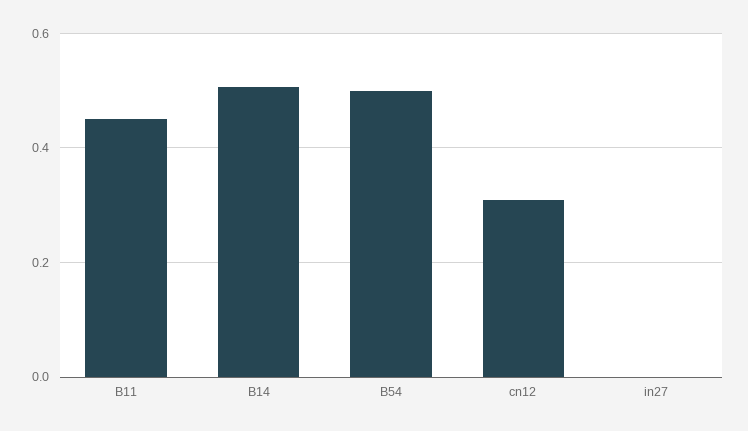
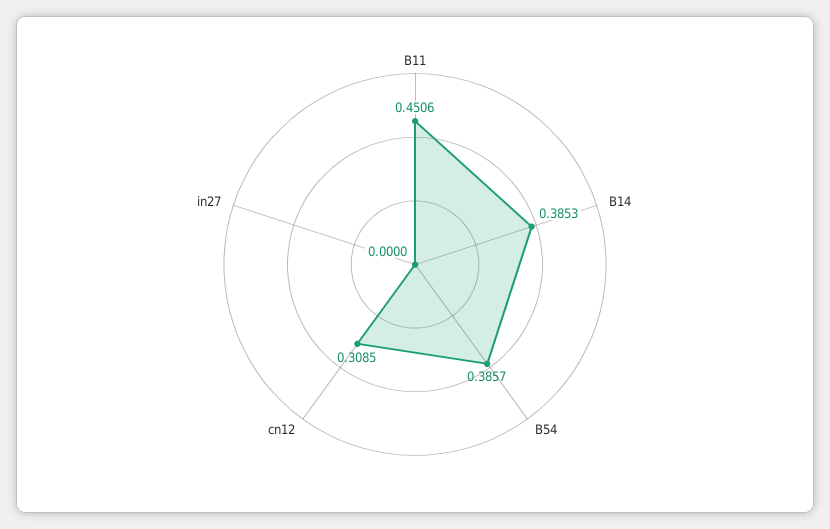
B14: 0.5 -> 0.3853
B54: 0.5 -> 0.3857

